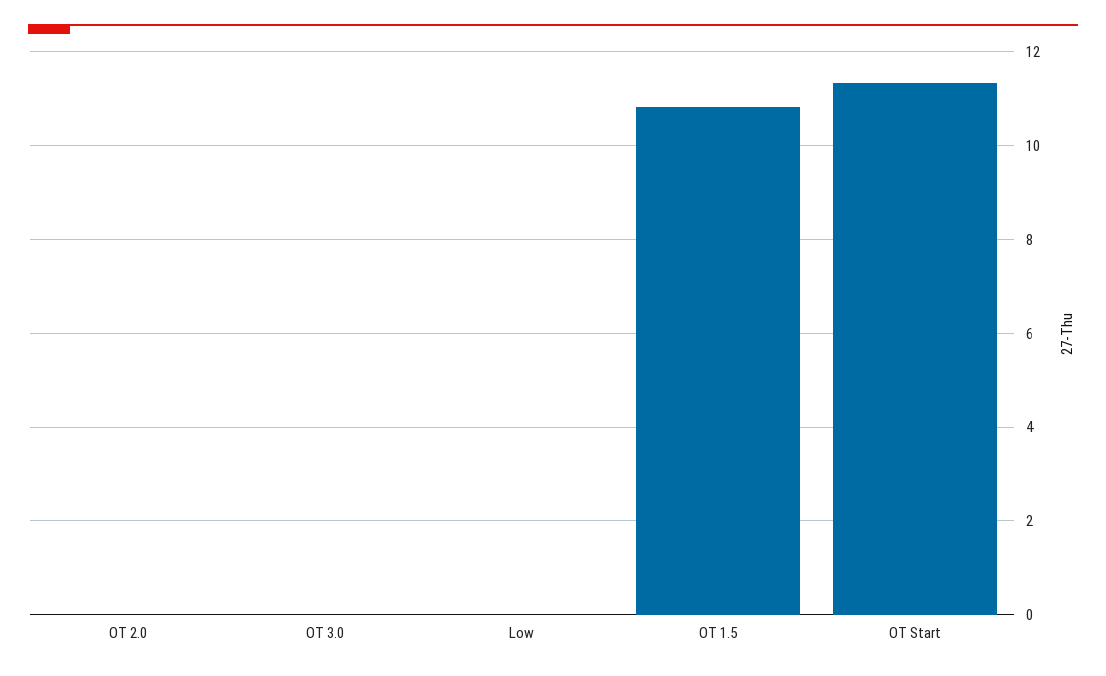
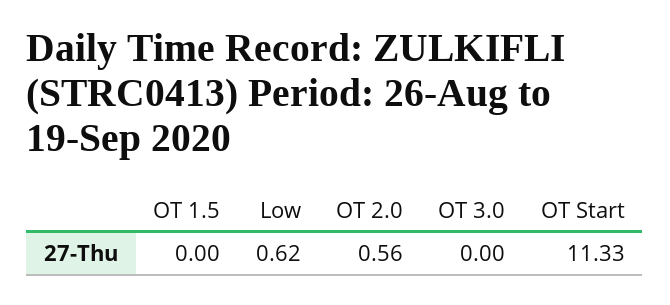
OT 2.0: 0 -> 0.56
Low: 0 -> 0.62
OT 1.5: 10.8 -> 0

